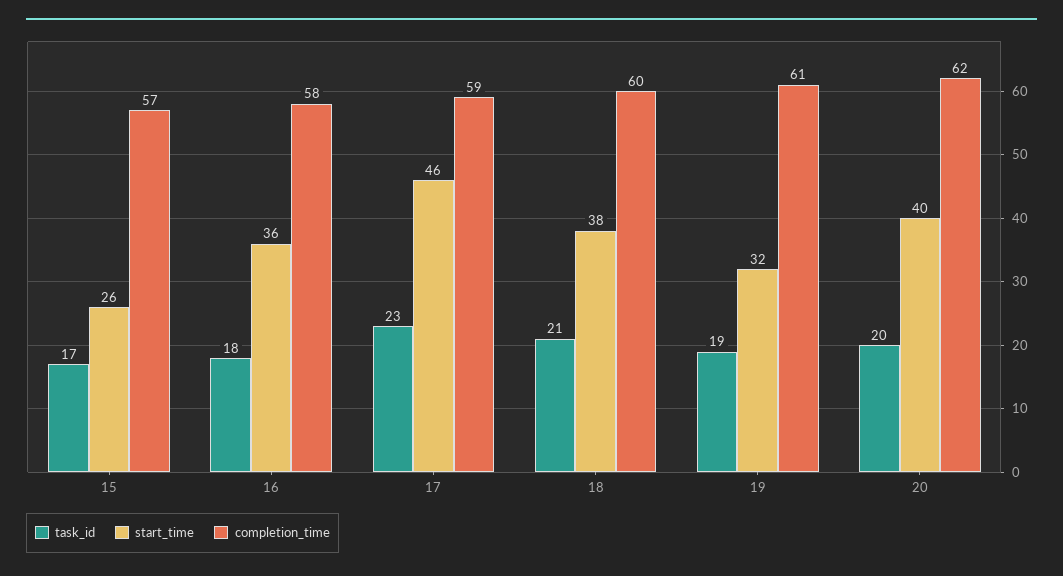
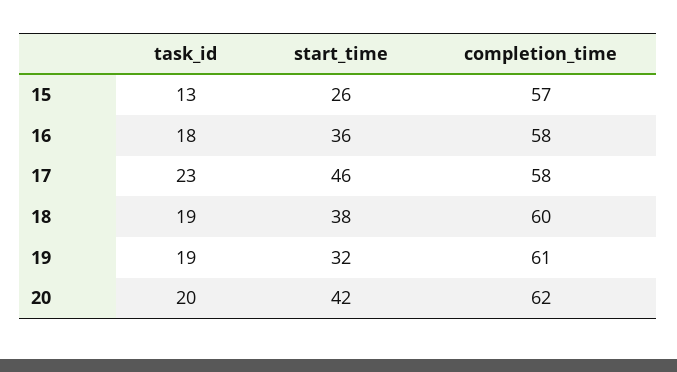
task_id, 15: 17 -> 13
completion_time, 17: 59 -> 58
task_id, 18: 21 -> 19
start_time, 20: 40 -> 42

